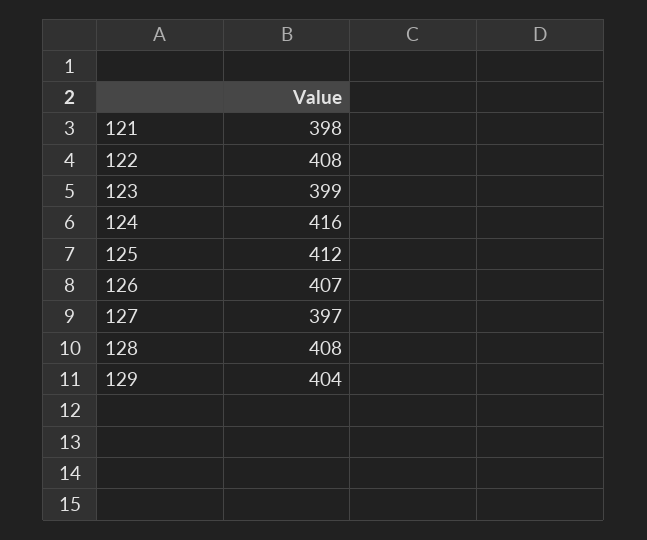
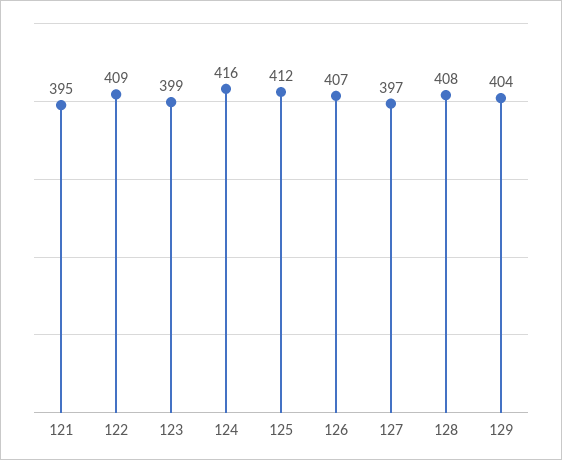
121: 398 -> 395
122: 408 -> 409

